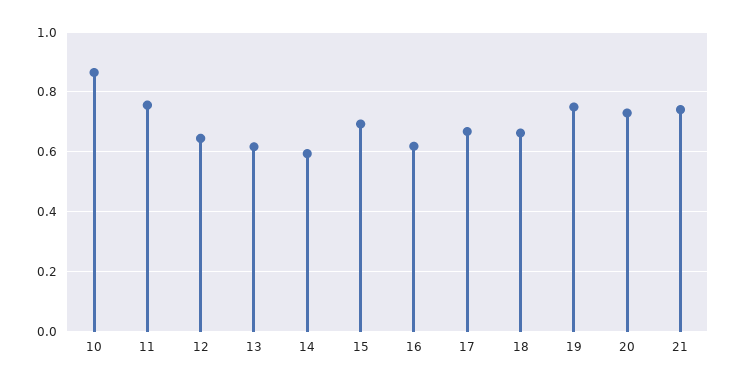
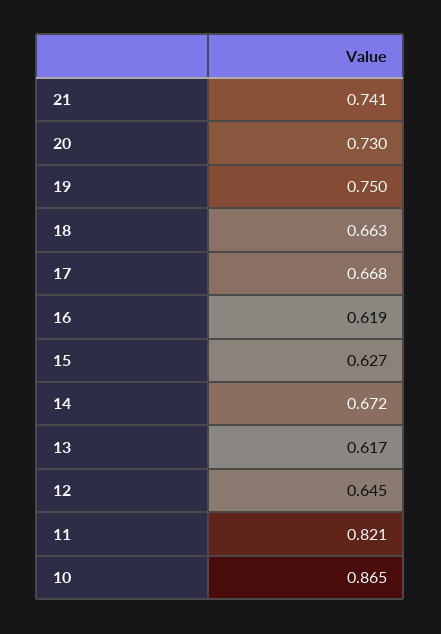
11: 0.75 -> 0.821
14: 0.6 -> 0.672
15: 0.7 -> 0.627

